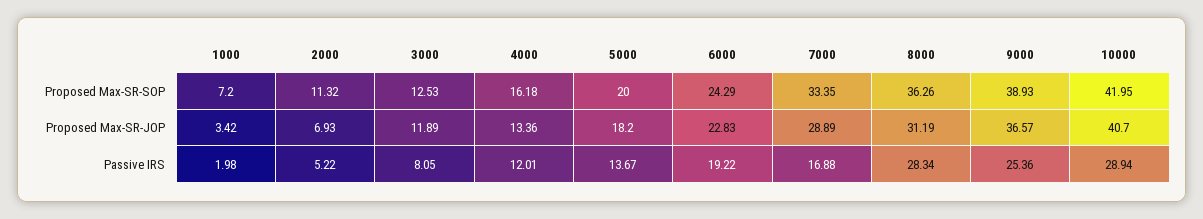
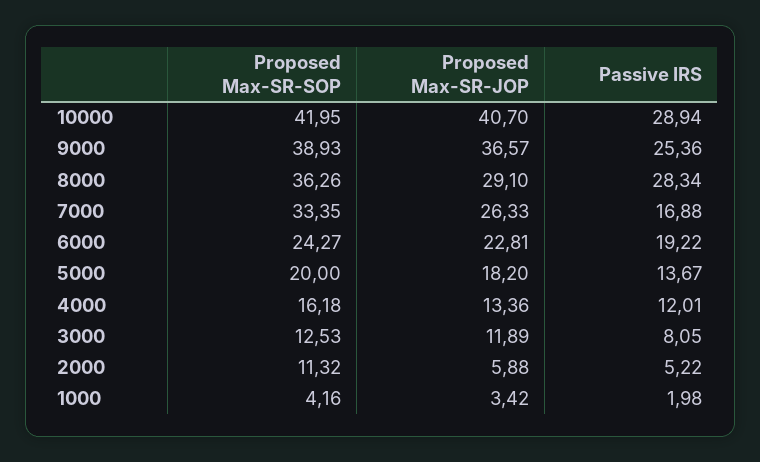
1000, Proposed Max-SR-SOP: 7.2 -> 4.16
6000, Proposed Max-SR-SOP: 24.29 -> 24.27
2000, Proposed Max-SR-JOP: 6.93 -> 5.88
6000, Proposed Max-SR-JOP: 22.83 -> 22.81
7000, Proposed Max-SR-JOP: 28.89 -> 26.33
8000, Proposed Max-SR-JOP: 31.19 -> 29.1

